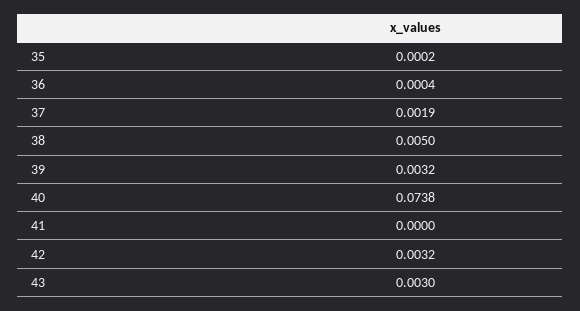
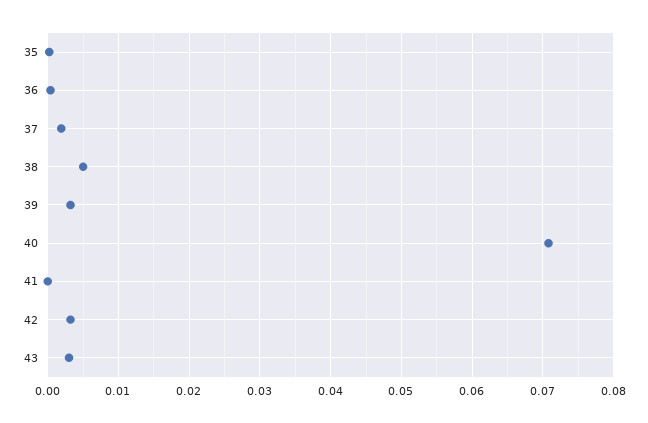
40: 0.0738 -> 0.071

